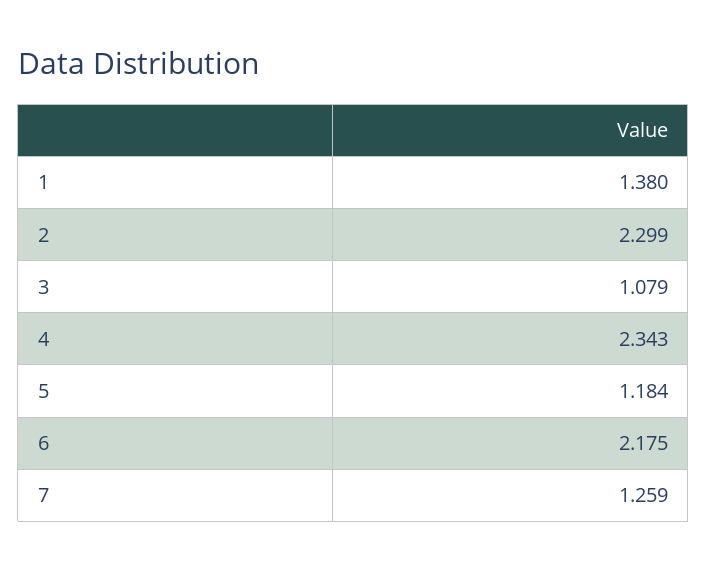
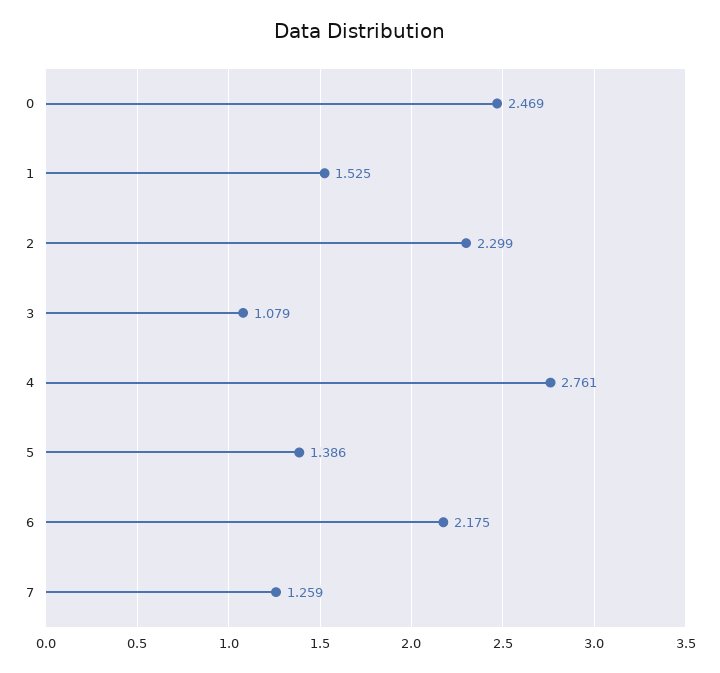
1: 1.38 -> 1.525
4: 2.343 -> 2.761
5: 1.184 -> 1.386
0: none -> 2.469

